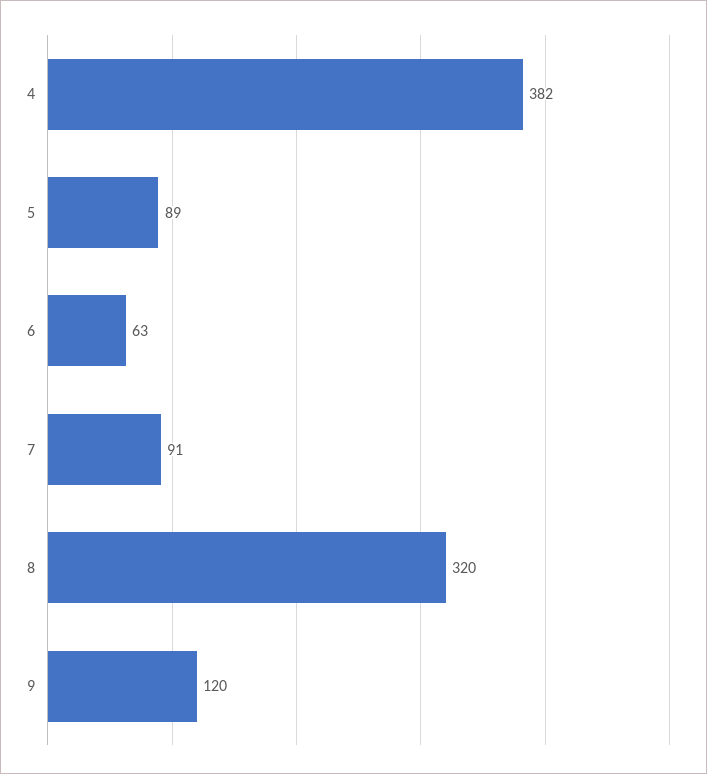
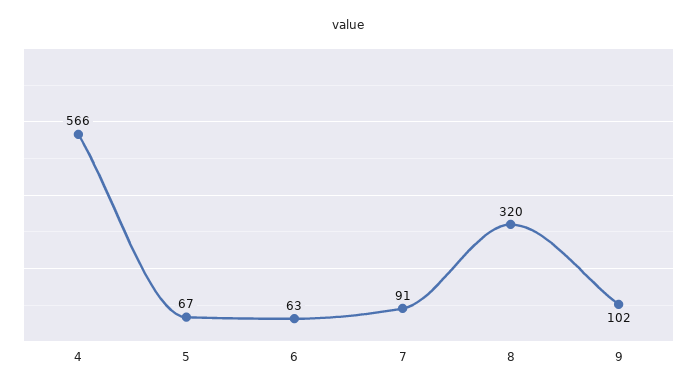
4: 382 -> 566
5: 89 -> 67
9: 120 -> 102

